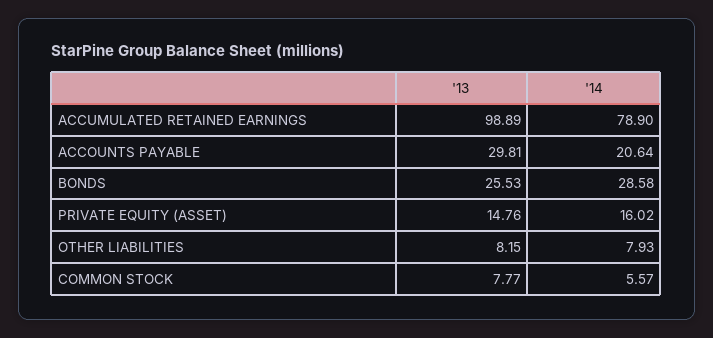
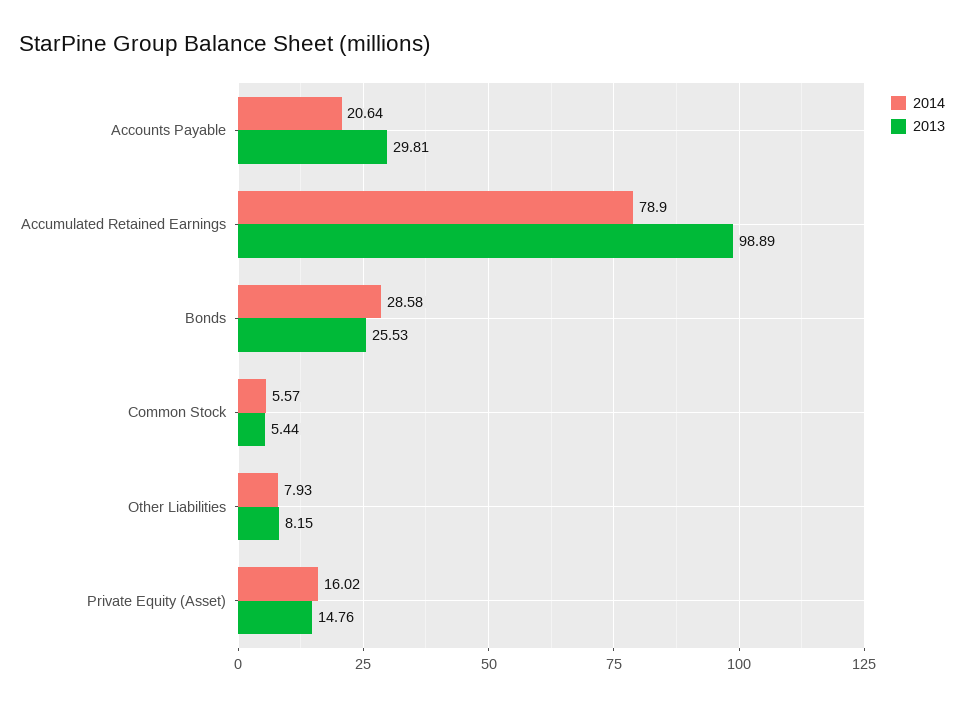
'13, COMMON STOCK: 7.77 -> 5.44

